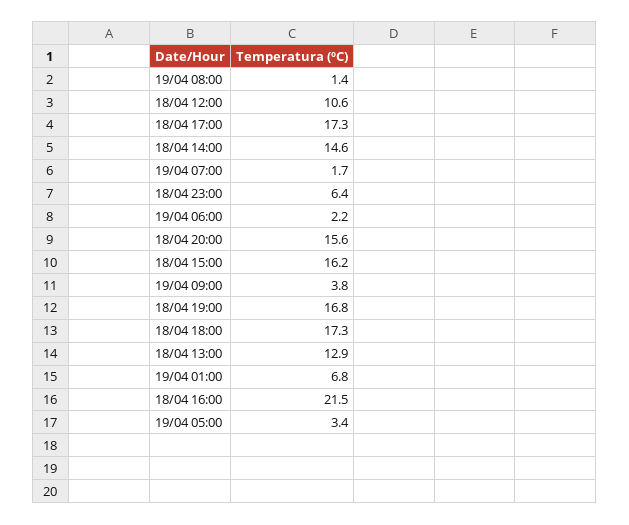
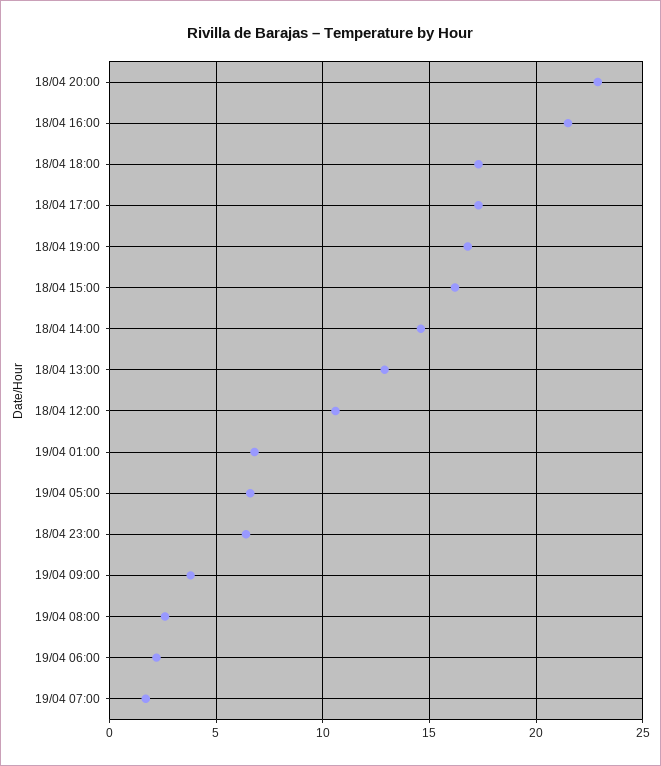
19/04 08:00: 1.4 -> 2.5
18/04 20:00: 15.6 -> 23
19/04 05:00: 3.4 -> 6.5

